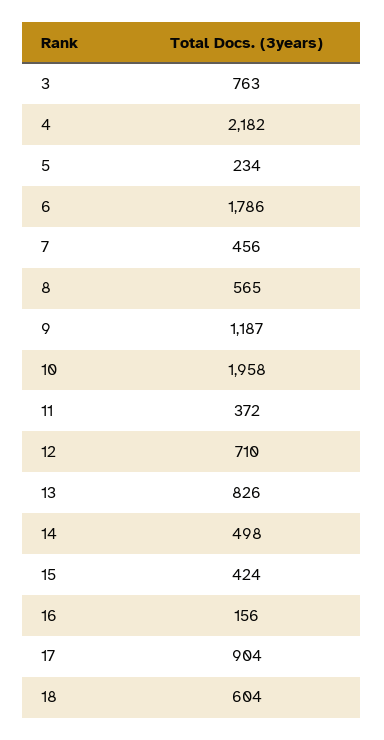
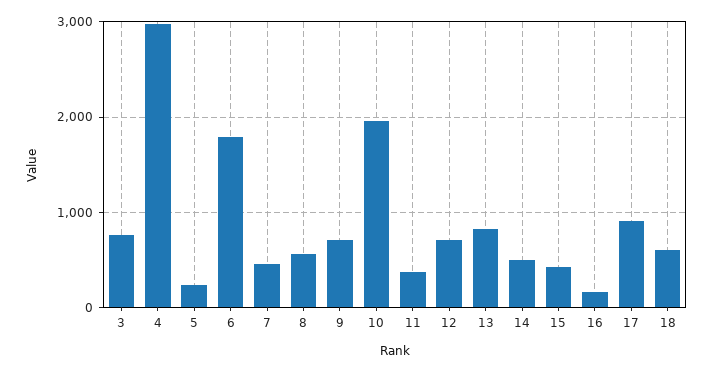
4: 2182 -> 3000
9: 1187 -> 700

